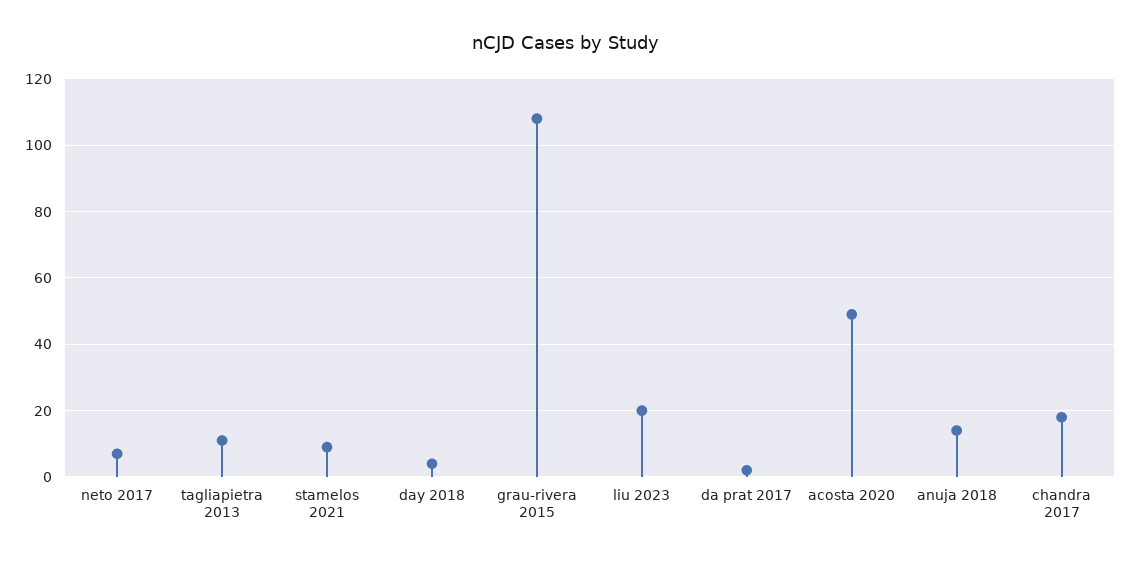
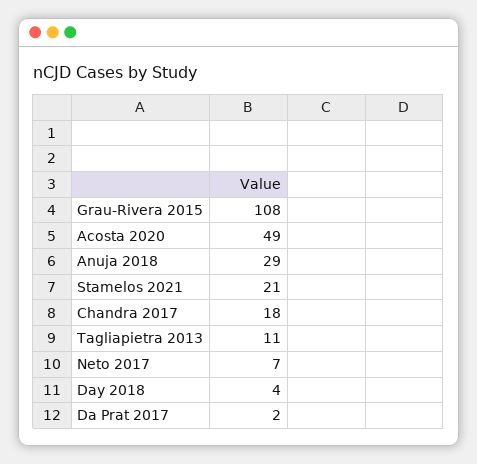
stamelos 2021: 10 -> 21
liu 2023: 20 -> none
anuja 2018: 15 -> 29

